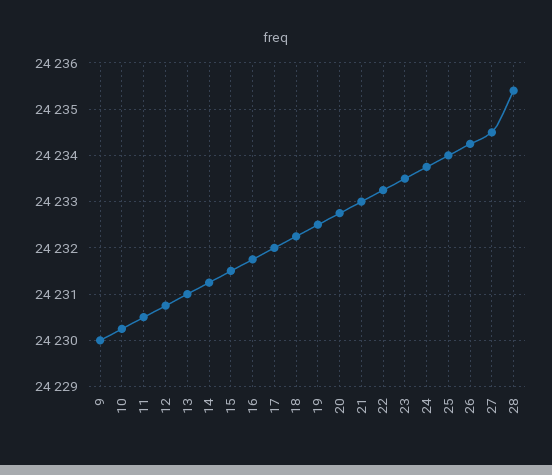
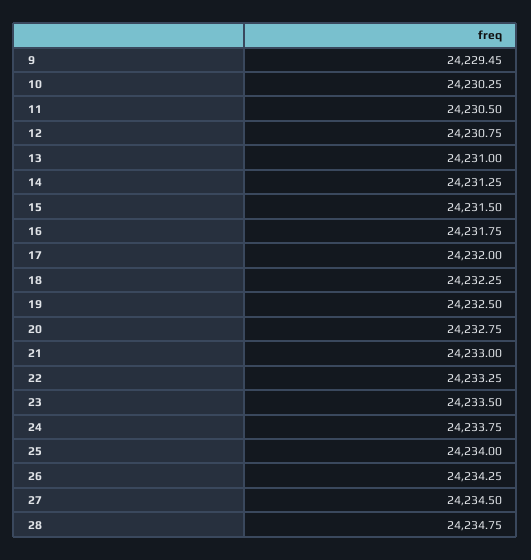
9: 24230 -> 24229.45
28: 24235.4 -> 24234.75

